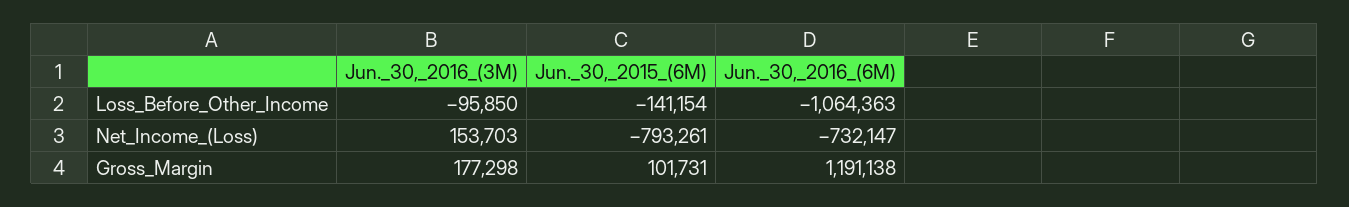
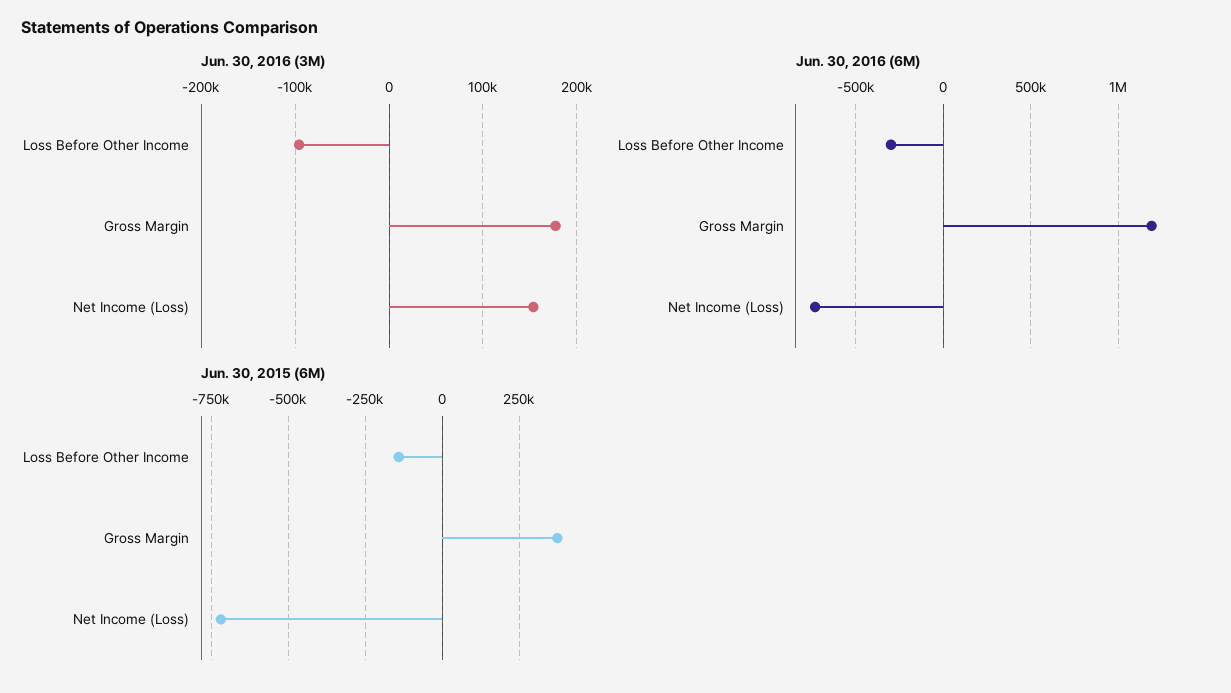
Jun._30,_2016_(6M), Loss_Before_Other_Income: -1064363 -> -300000
Jun._30,_2015_(6M), Net_Income_(Loss): -793261 -> -725000
Jun._30,_2015_(6M), Gross_Margin: 101731 -> 375000

